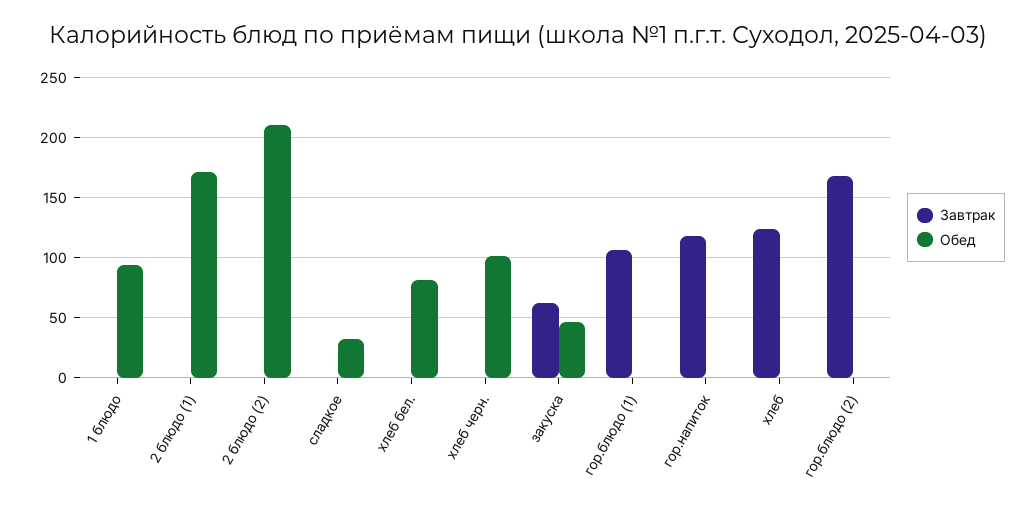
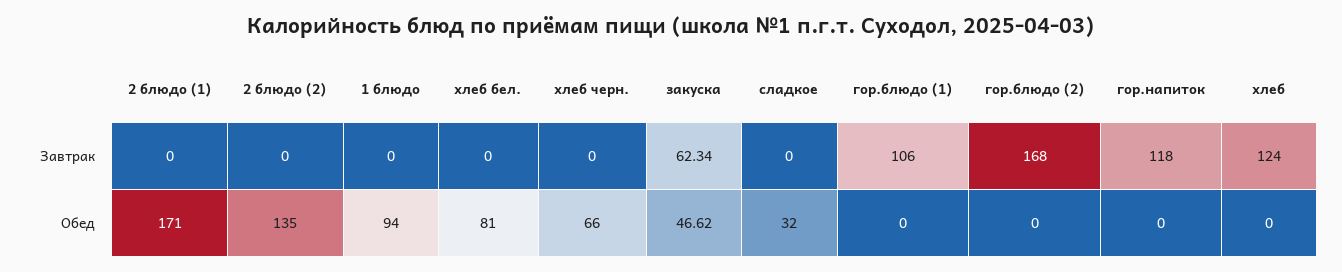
Обед, 2 блюдо (2): 210 -> 135
Обед, хлеб черн.: 100 -> 66

